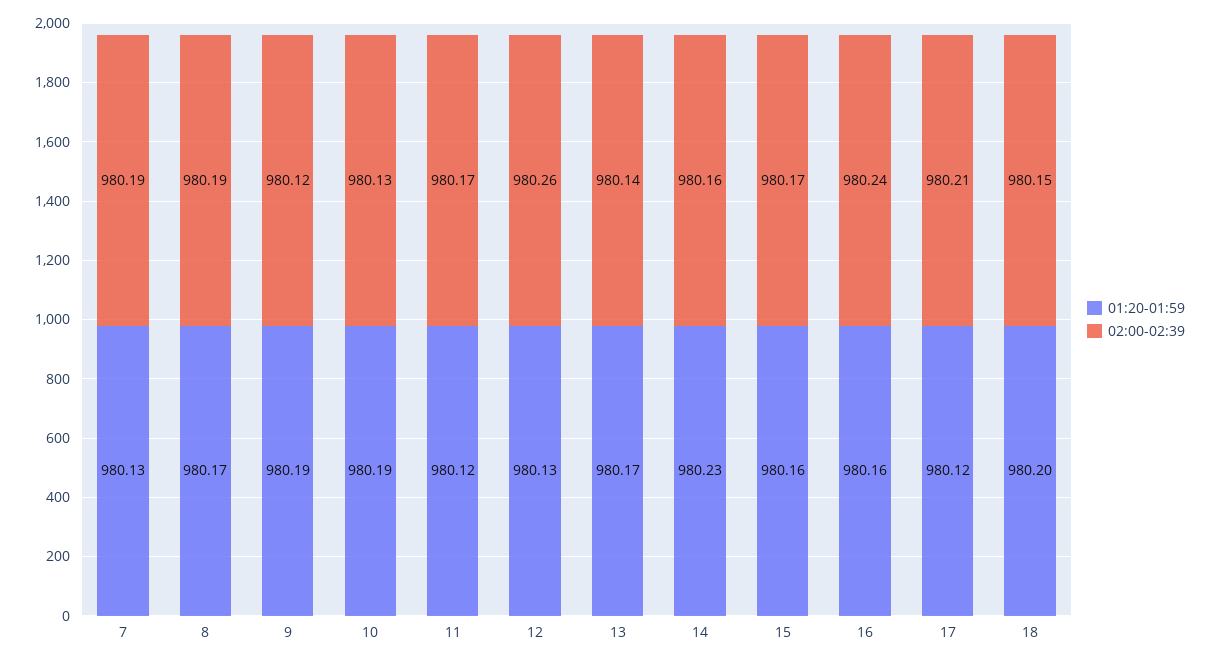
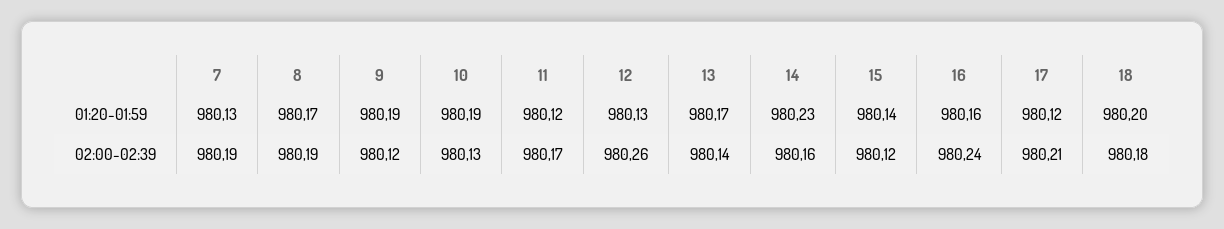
01:20-01:59, 15: 980.16 -> 980.14
02:00-02:39, 15: 980.17 -> 980.12
02:00-02:39, 18: 980.15 -> 980.18

